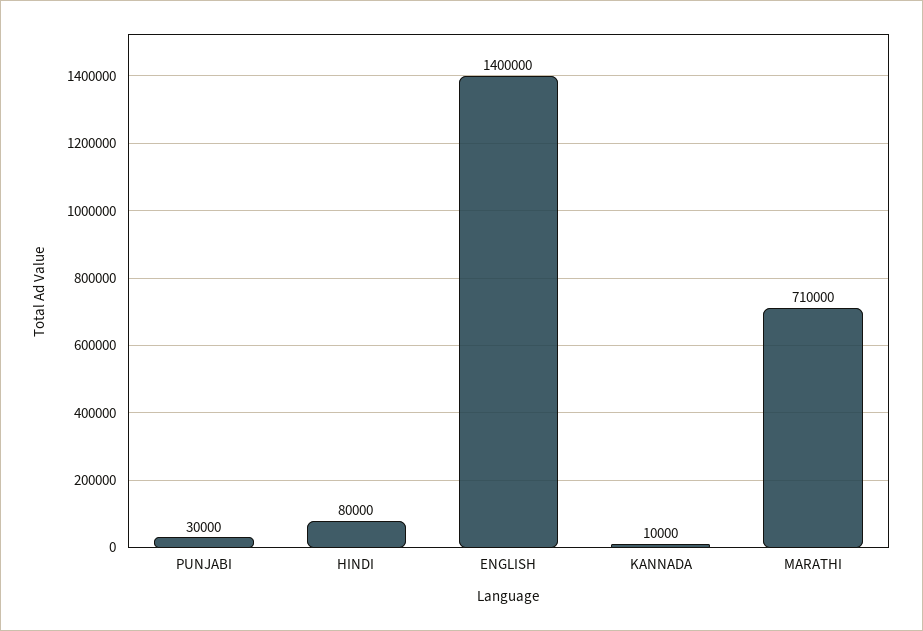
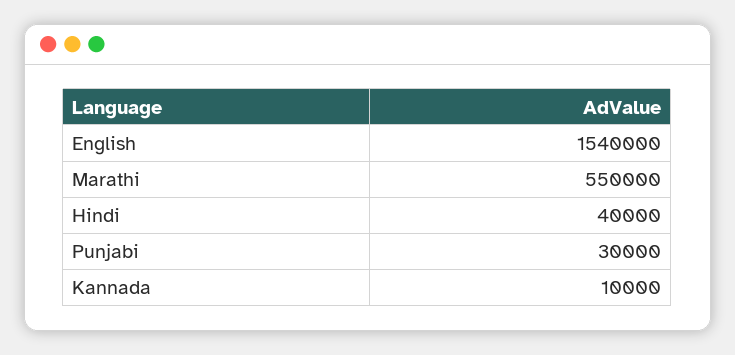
HINDI: 80000 -> 40000
ENGLISH: 1400000 -> 1540000
MARATHI: 710000 -> 550000

